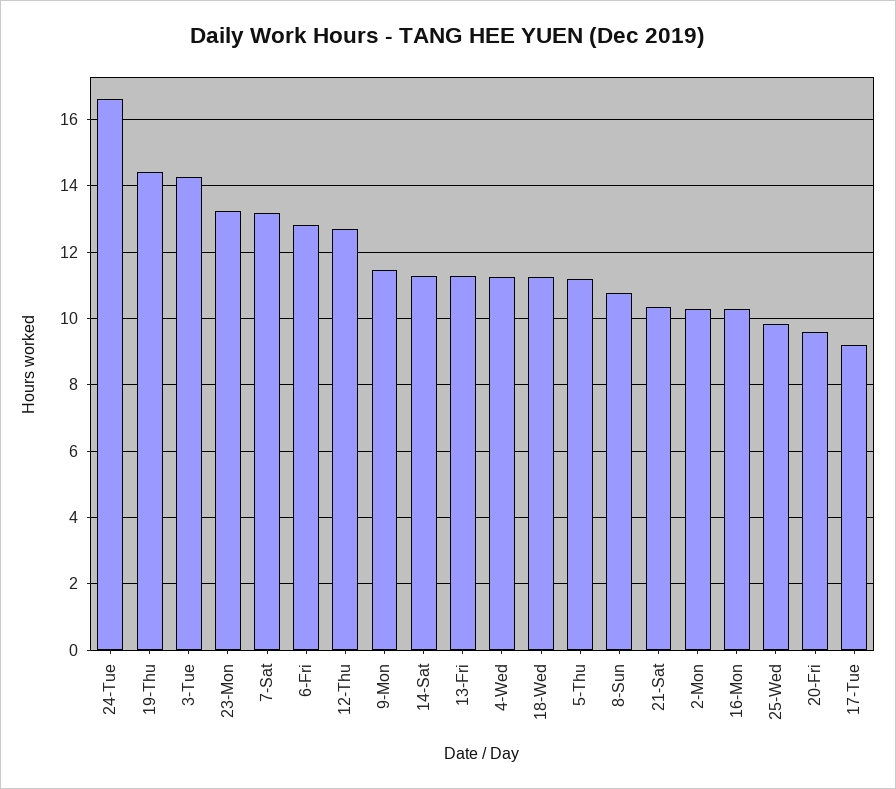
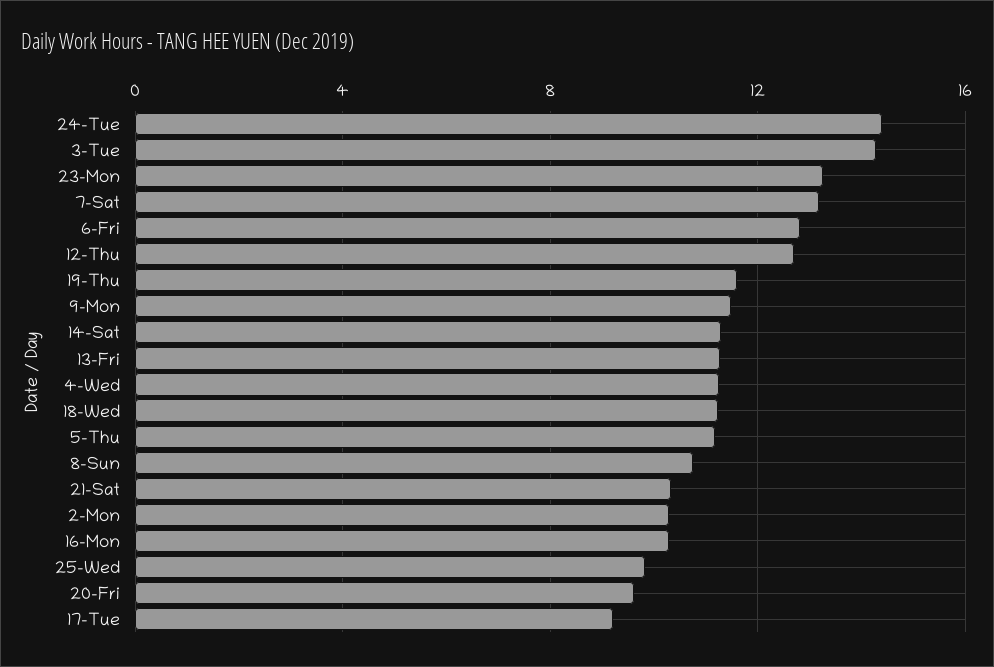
24-Tue: 16.6 -> 14.5
19-Thu: 14.4 -> 11.5

